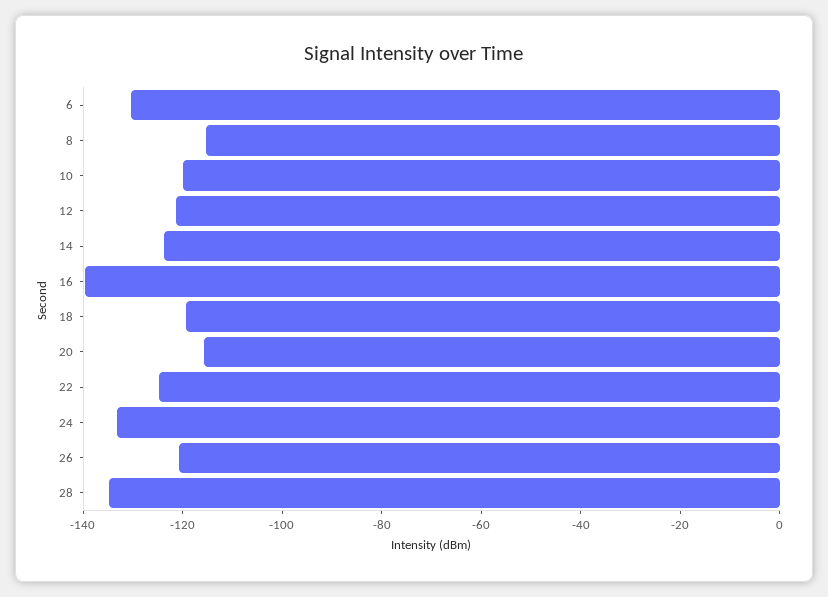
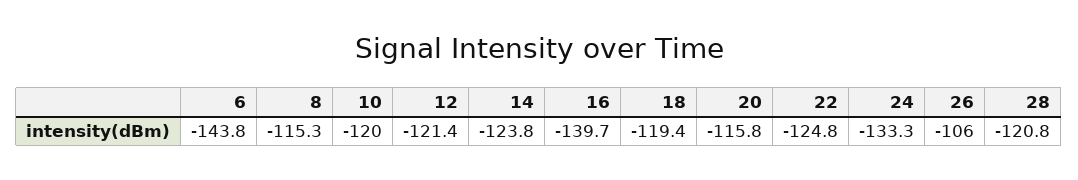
6: -130 -> -143.8
26: -120 -> -106
28: -135 -> -120.8

